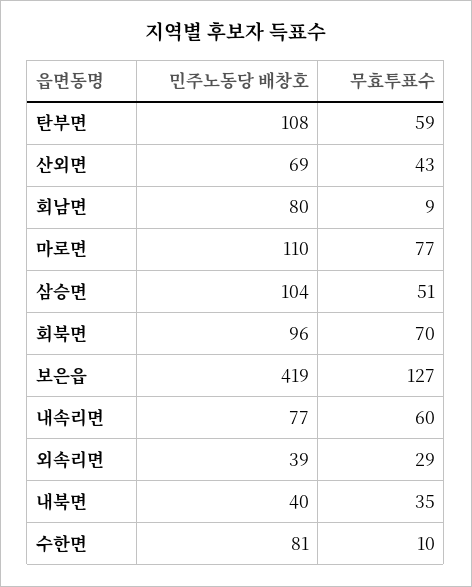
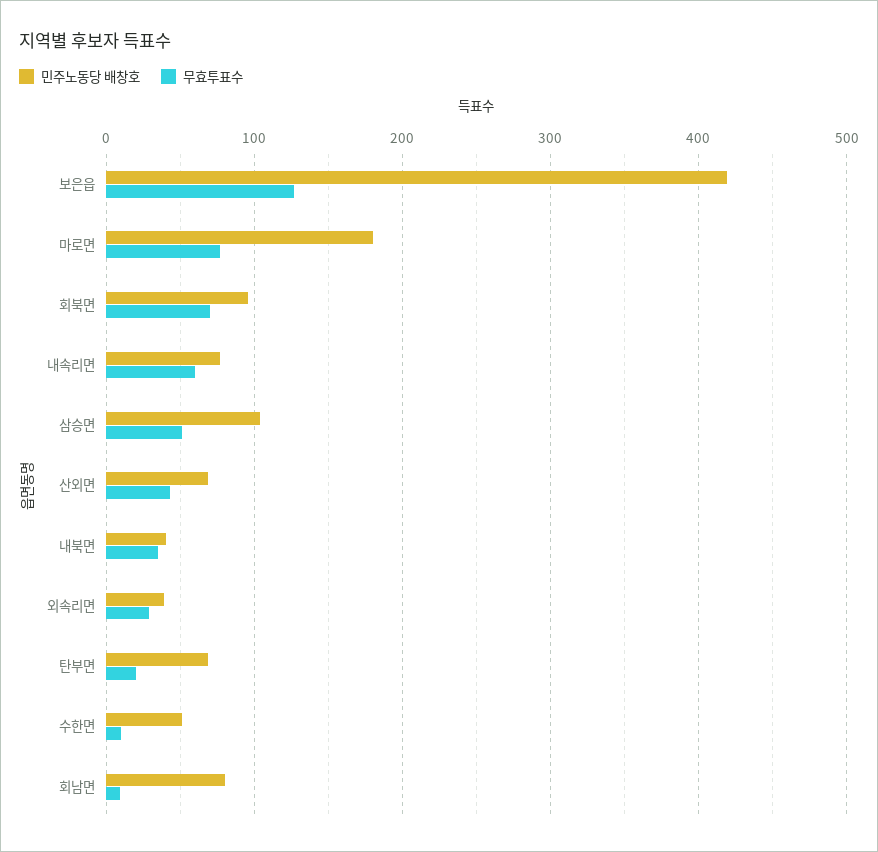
민주노동당 배창호, 탄부면: 108 -> 70
무효투표수, 탄부면: 59 -> 20
민주노동당 배창호, 마로면: 110 -> 180
민주노동당 배창호, 수한면: 81 -> 50

